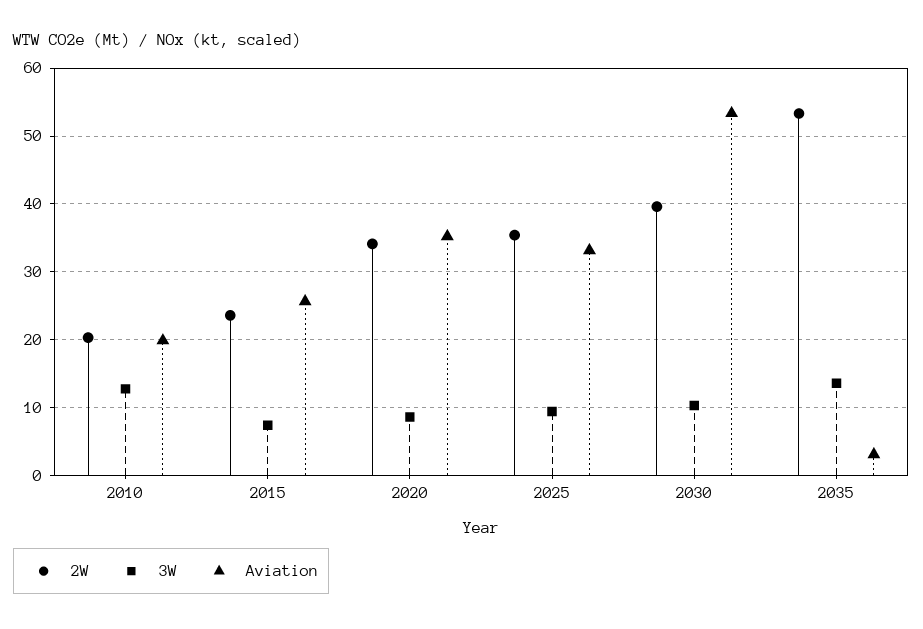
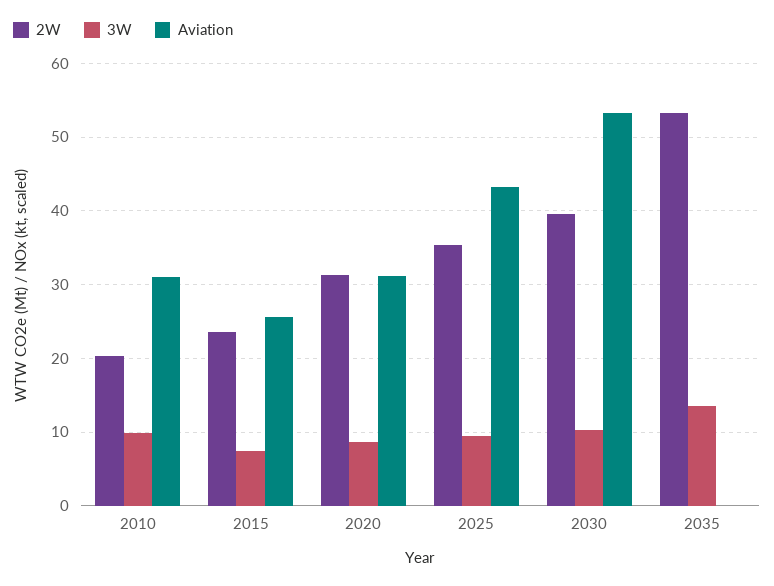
3W, 2010: 13 -> 10
Aviation, 2010: 20 -> 31
2W, 2020: 34 -> 31
Aviation, 2020: 35 -> 31
Aviation, 2025: 33 -> 43
Aviation, 2035: 3 -> 0

